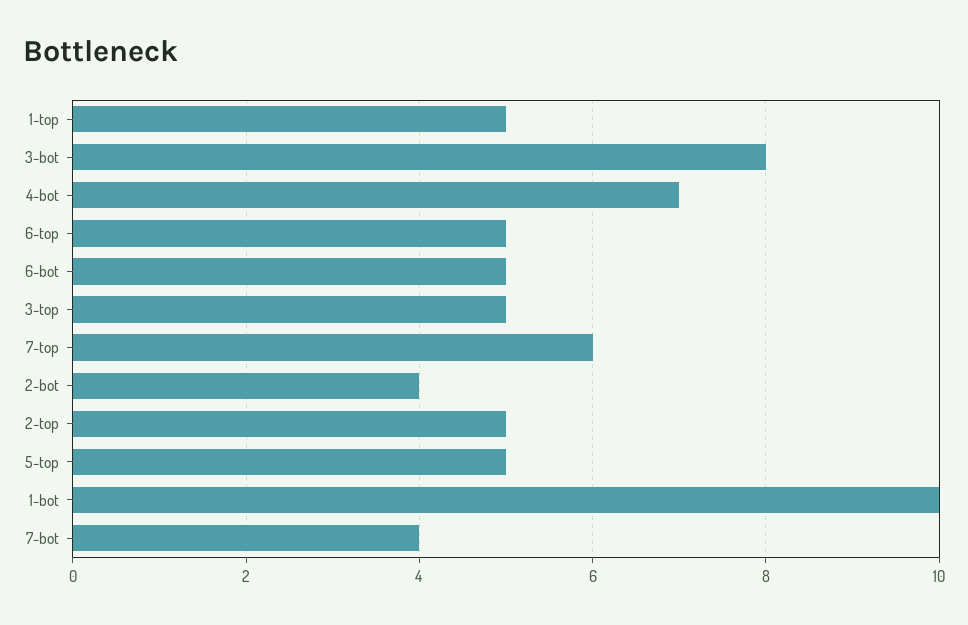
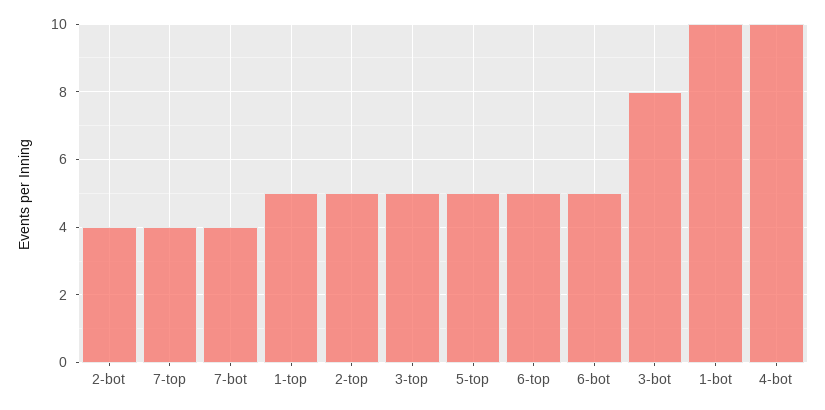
4-bot: 7 -> 10
7-top: 6 -> 4

